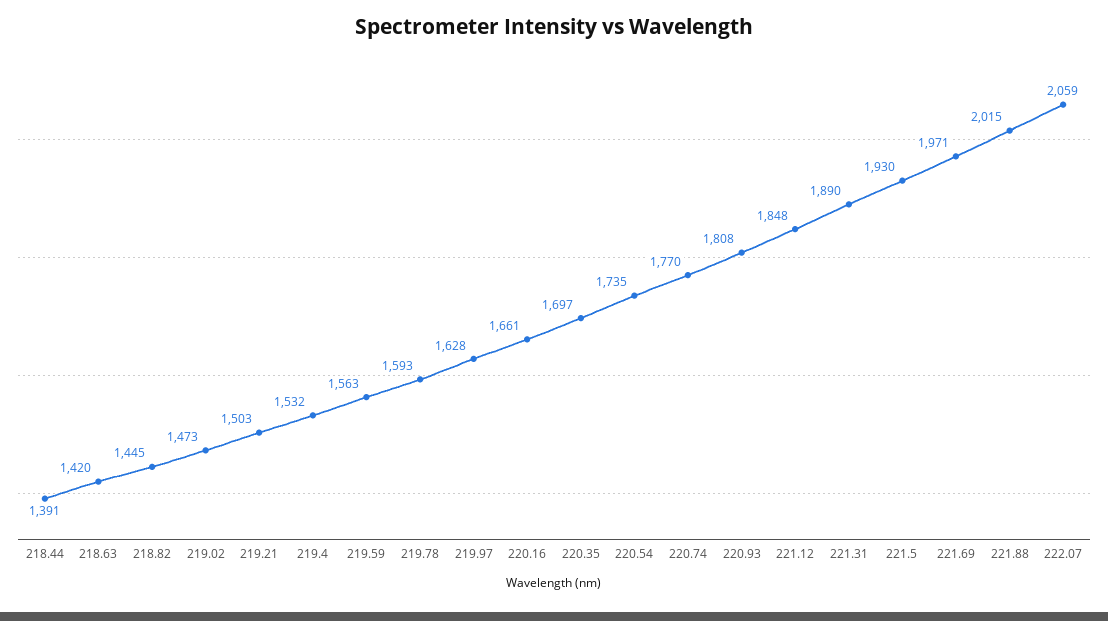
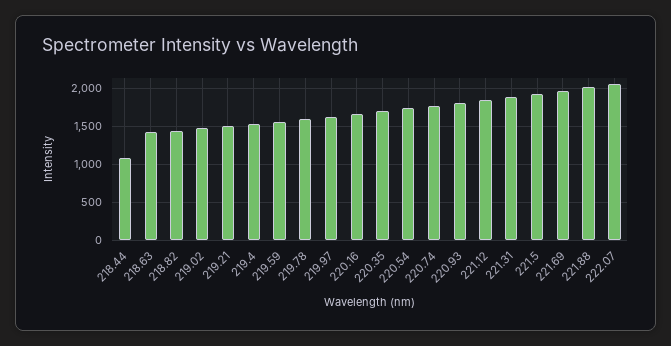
218.44: 1391 -> 1100

